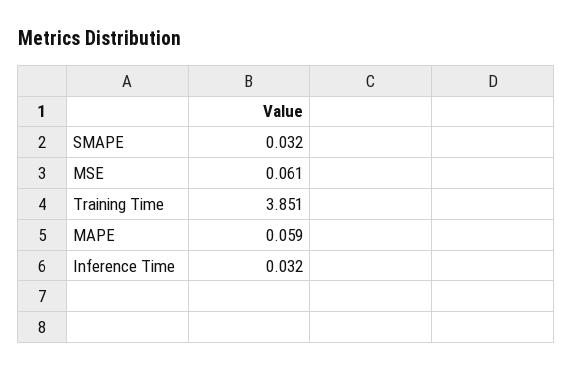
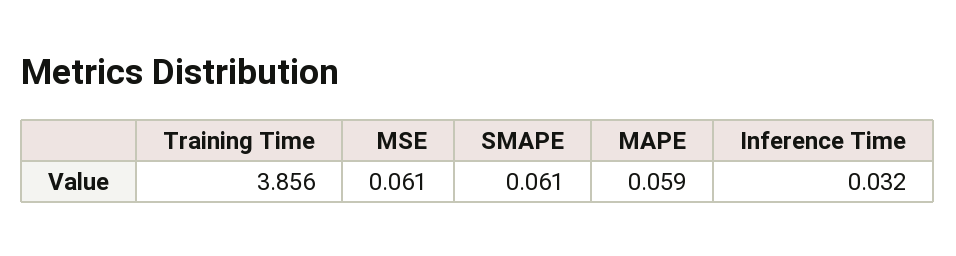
SMAPE: 0.032 -> 0.061
Training Time: 3.851 -> 3.856

